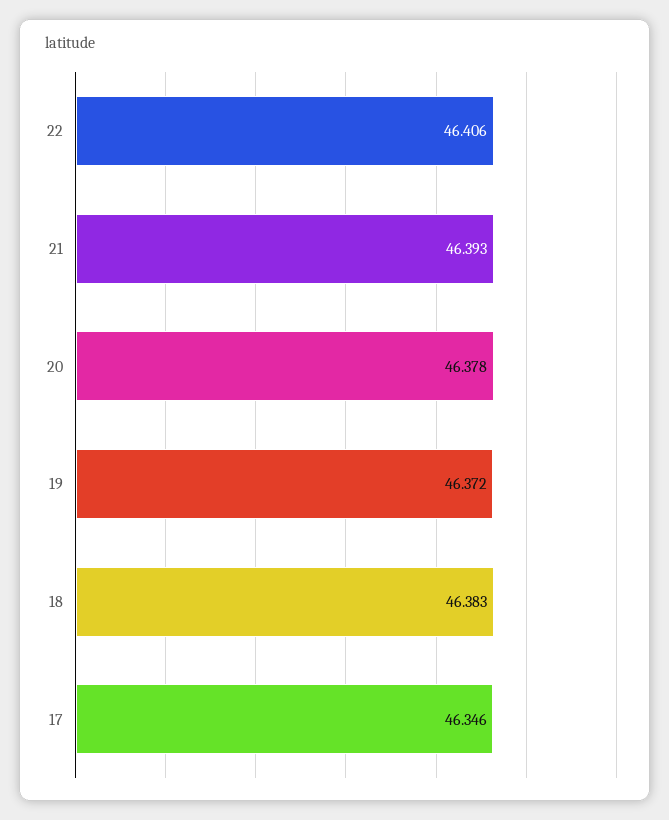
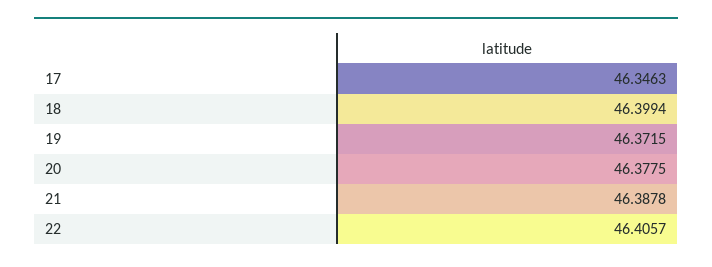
21: 46.393 -> 46.3878
18: 46.383 -> 46.3994

